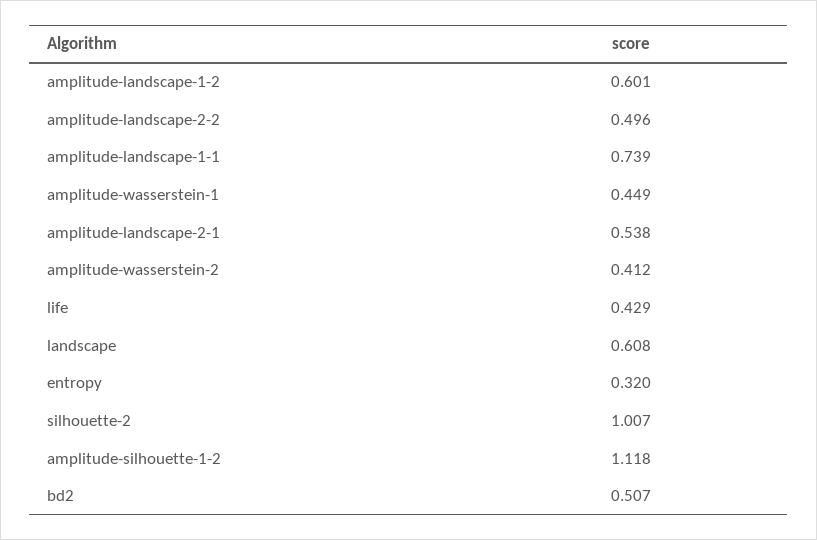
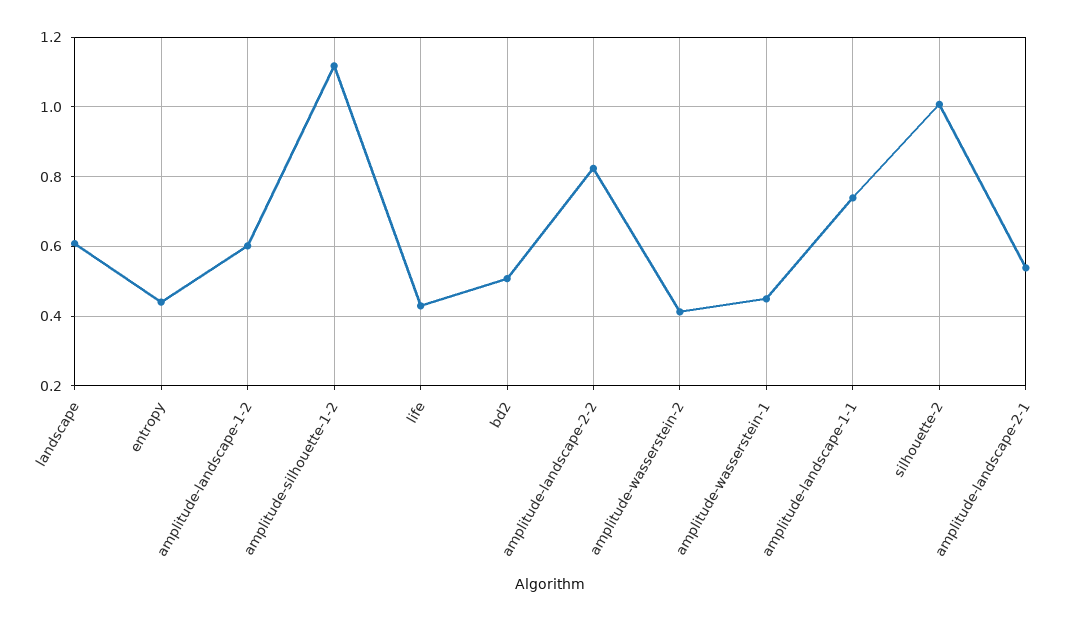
amplitude-landscape-2-2: 0.496 -> 0.82
entropy: 0.32 -> 0.44

